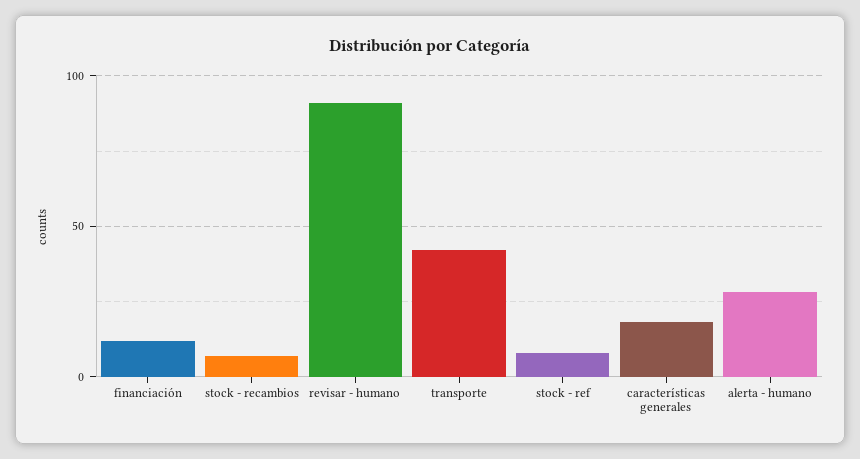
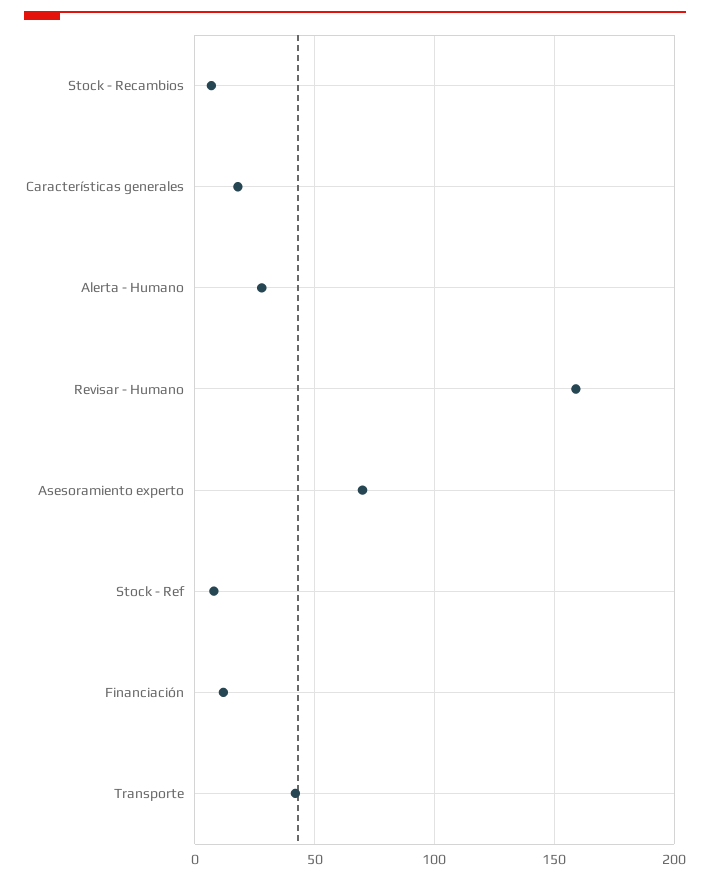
revisar - humano: 90 -> 160
Asesoramiento experto: none -> 70

